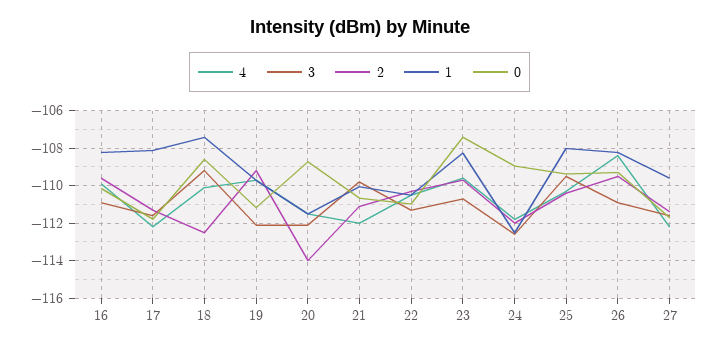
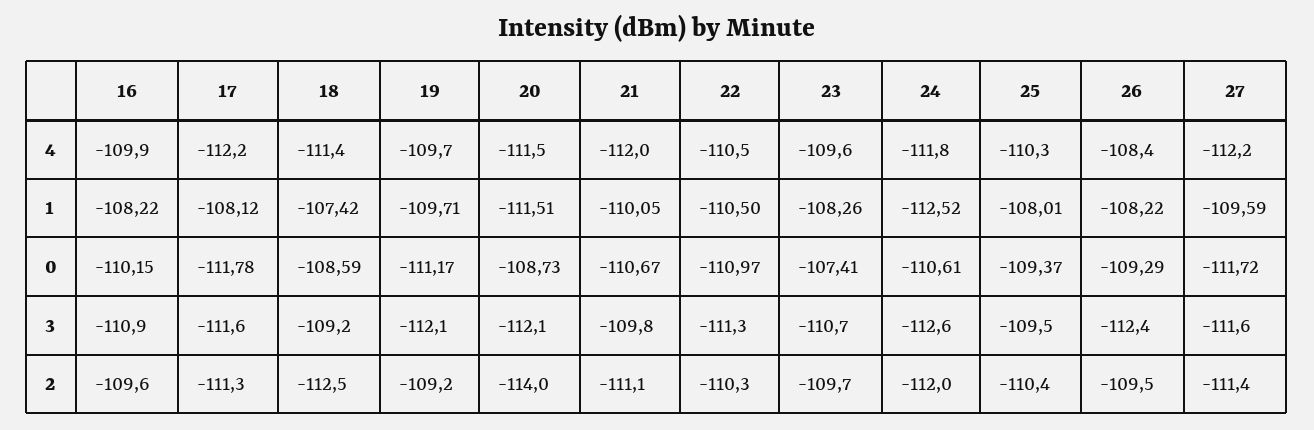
4, 18: -110 -> -111.4
0, 24: -109 -> -110.61
3, 26: -111 -> -112.4

